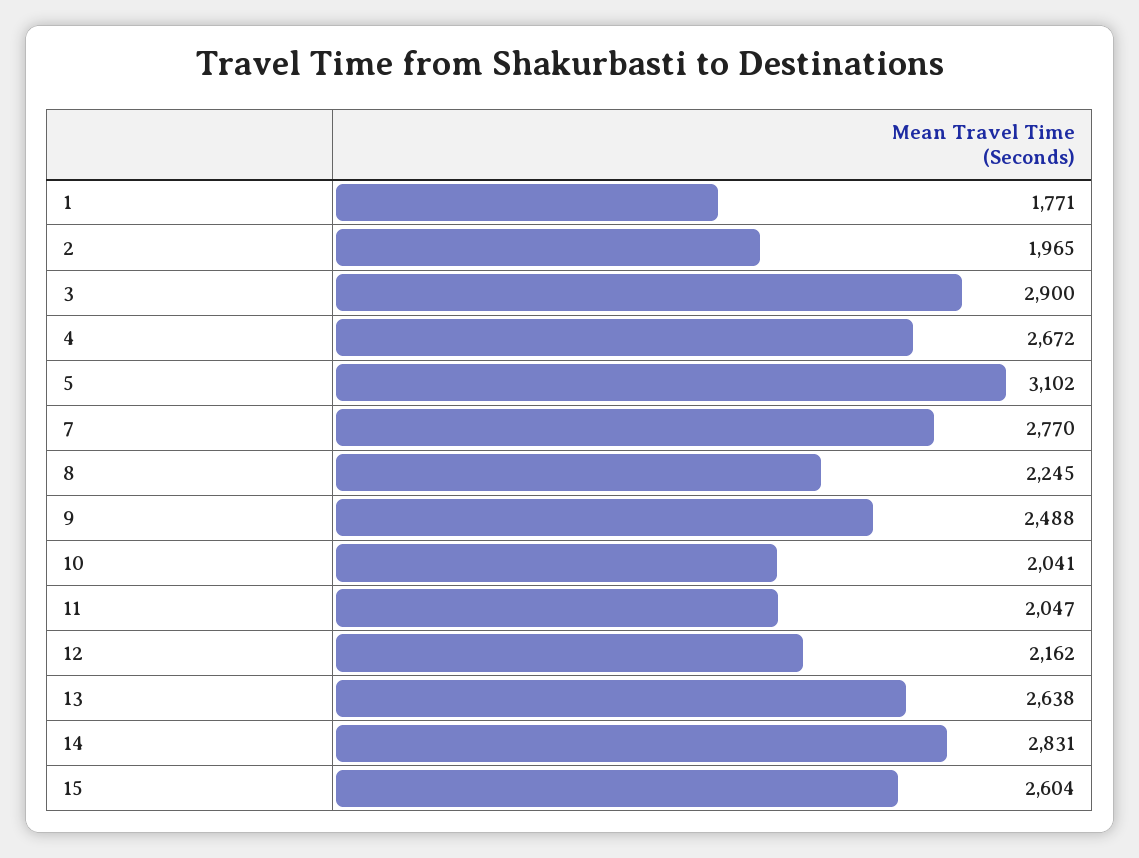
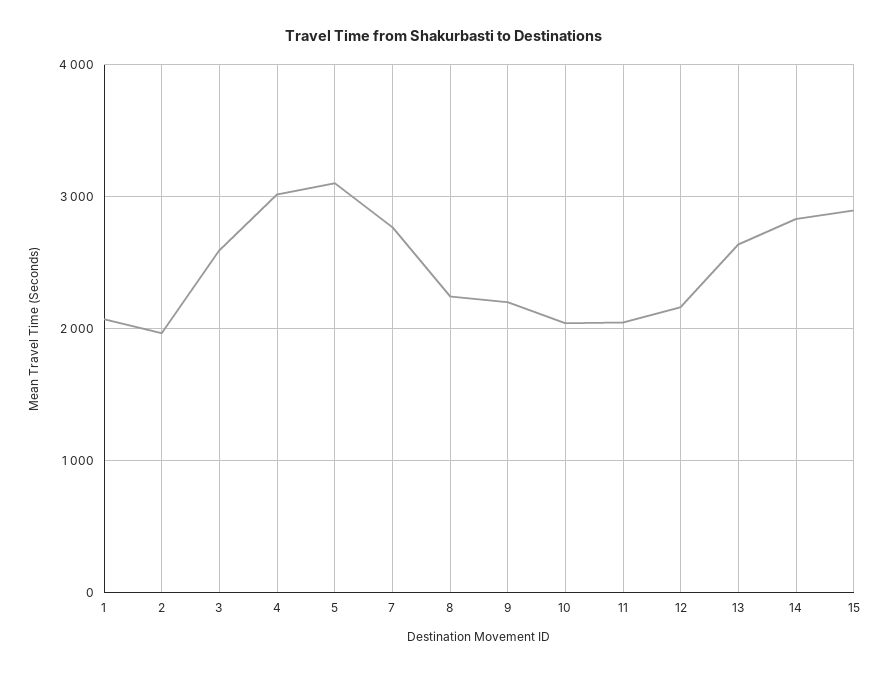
1: 1771 -> 2100
3: 2900 -> 2600
4: 2672 -> 3000
9: 2488 -> 2200
15: 2604 -> 2900

